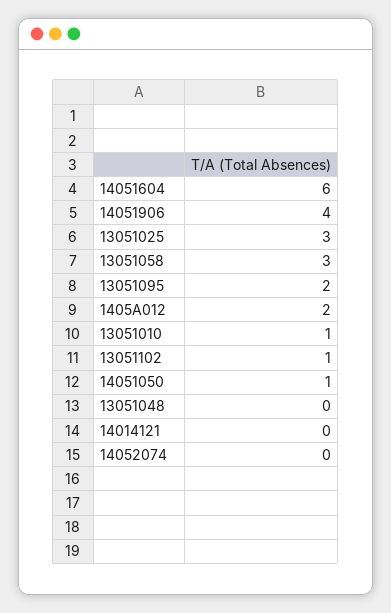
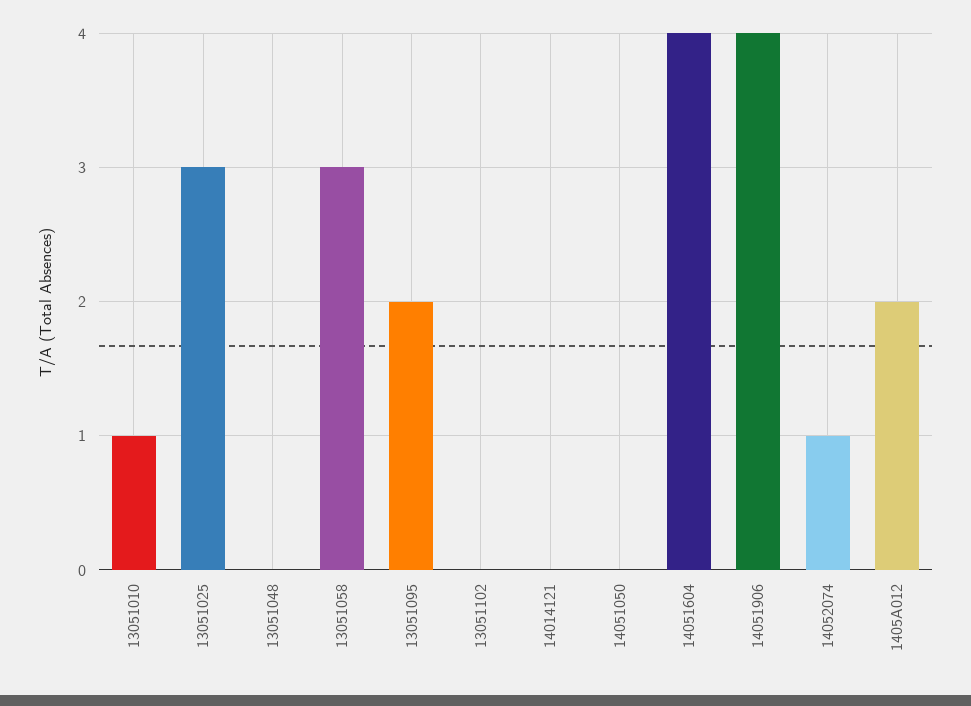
14051604: 6 -> 4
13051102: 1 -> 0
14051050: 1 -> 0
14052074: 0 -> 1

